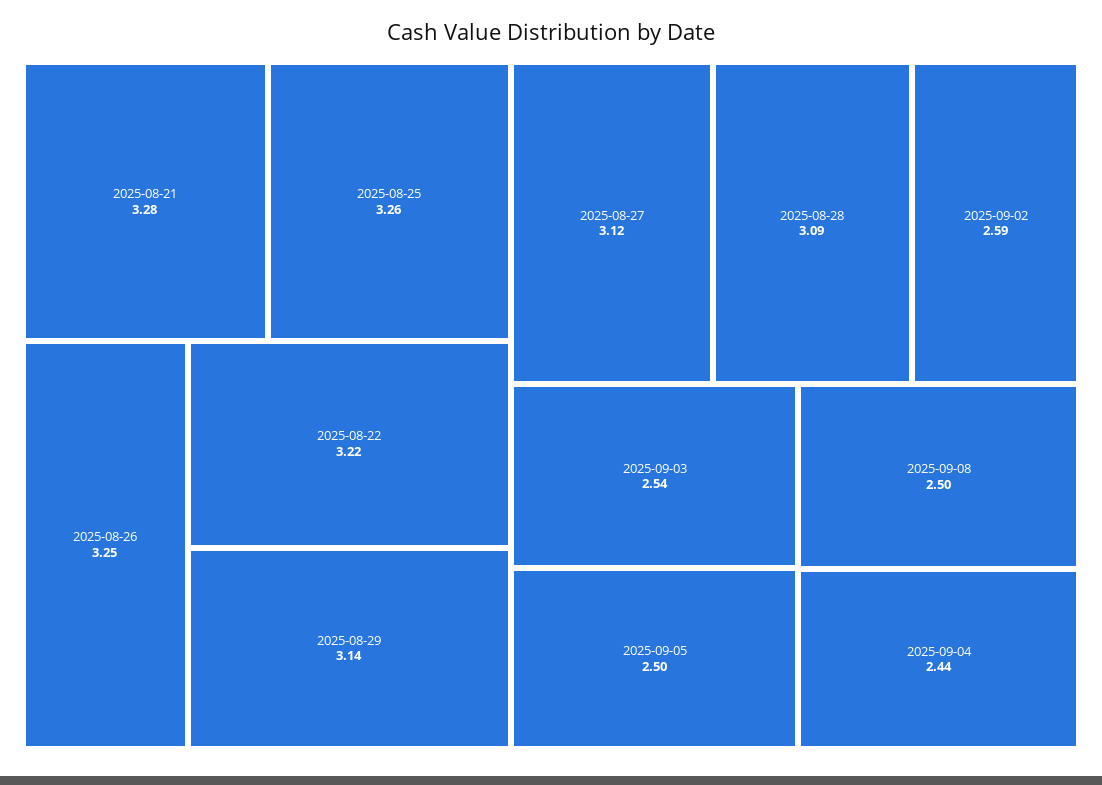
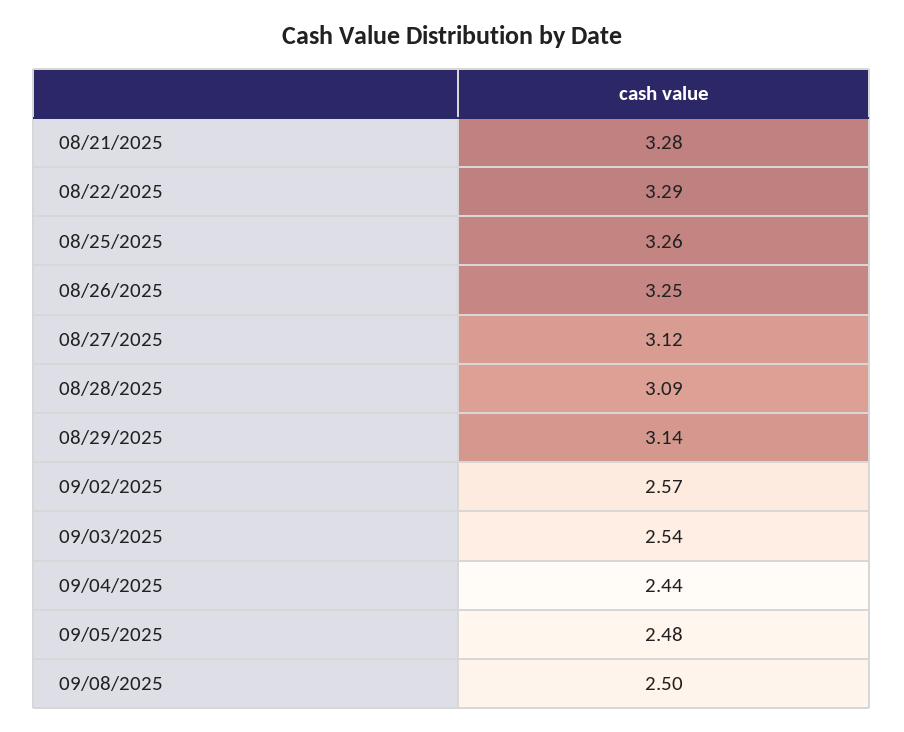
2025-08-22: 3.22 -> 3.29
2025-09-02: 2.59 -> 2.57
2025-09-05: 2.5 -> 2.48

